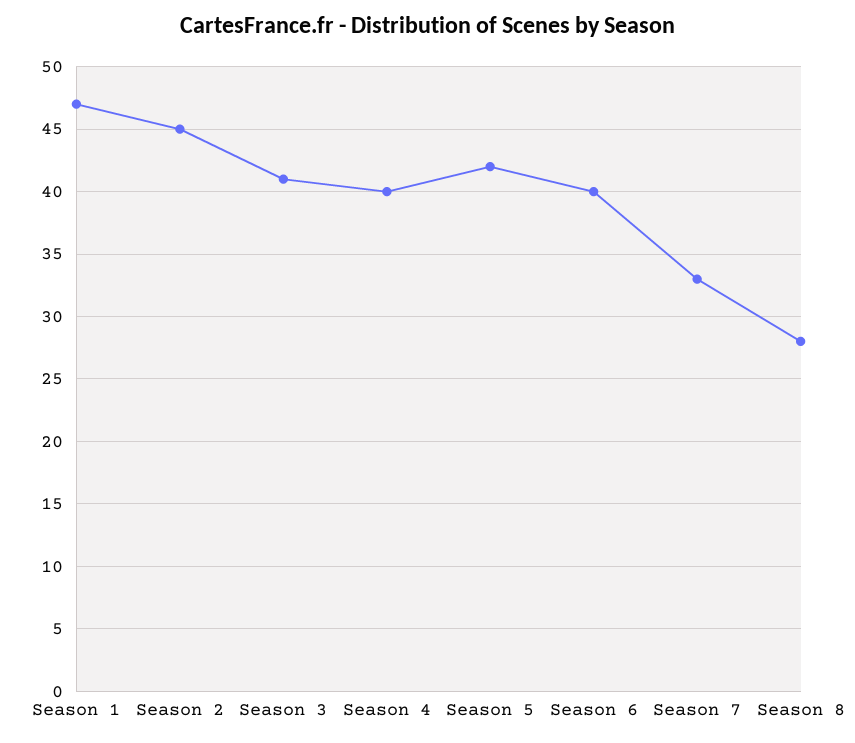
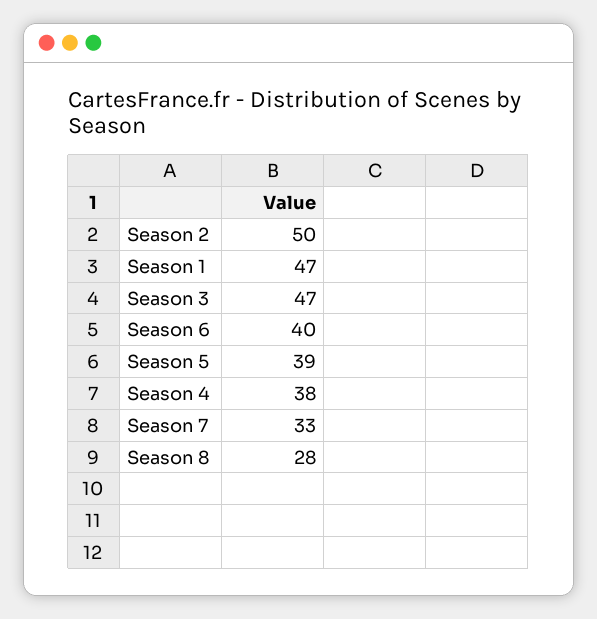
Season 2: 45 -> 50
Season 3: 41 -> 47
Season 4: 40 -> 38
Season 5: 42 -> 39

